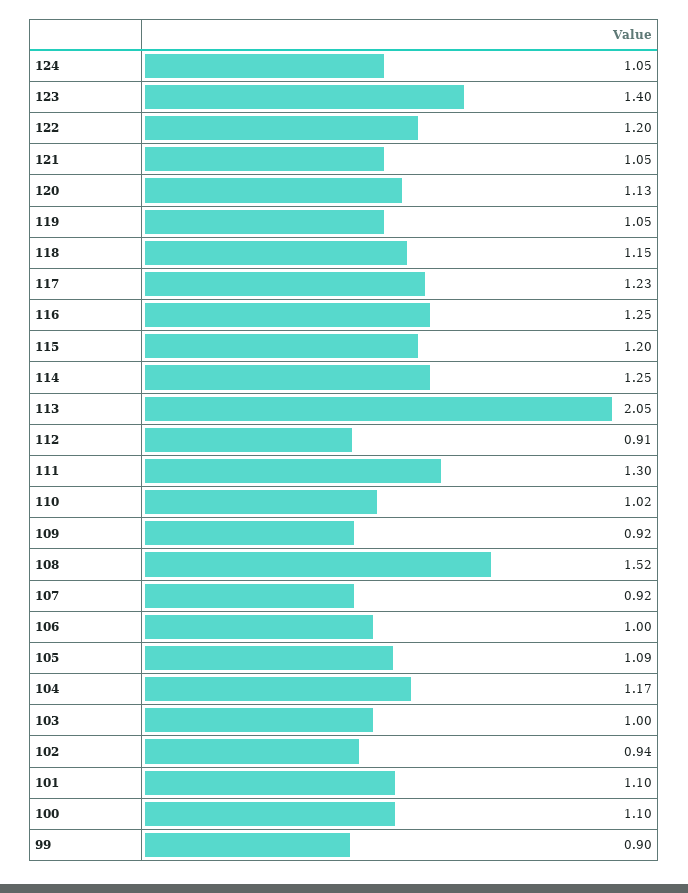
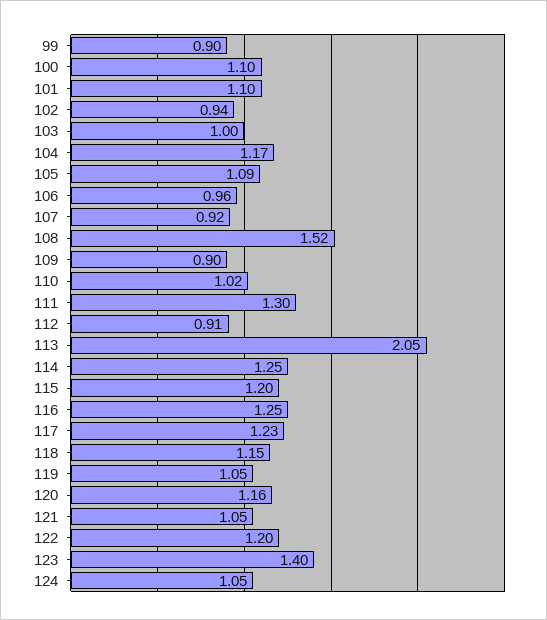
120: 1.13 -> 1.16
109: 0.92 -> 0.9
106: 1 -> 0.96

